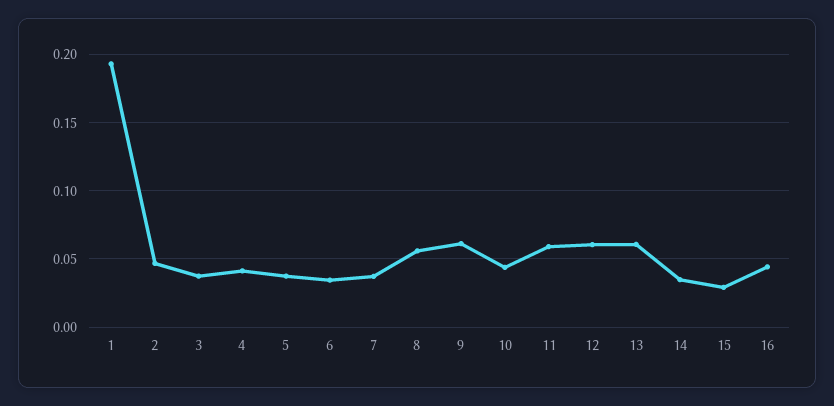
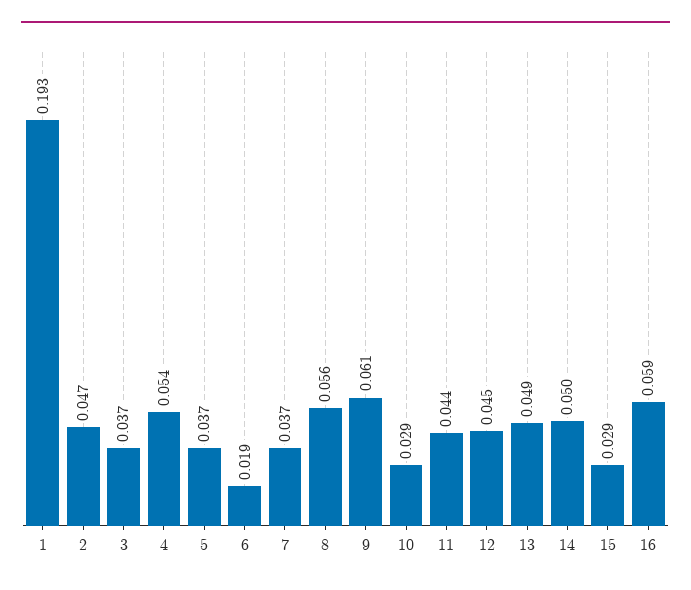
4: 0.04 -> 0.054
6: 0.035 -> 0.019
10: 0.045 -> 0.029
11: 0.06 -> 0.044
12: 0.06 -> 0.045
13: 0.06 -> 0.049
14: 0.035 -> 0.05
16: 0.045 -> 0.059

